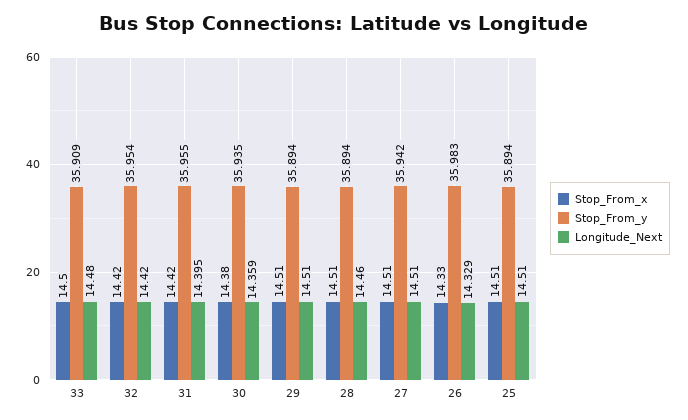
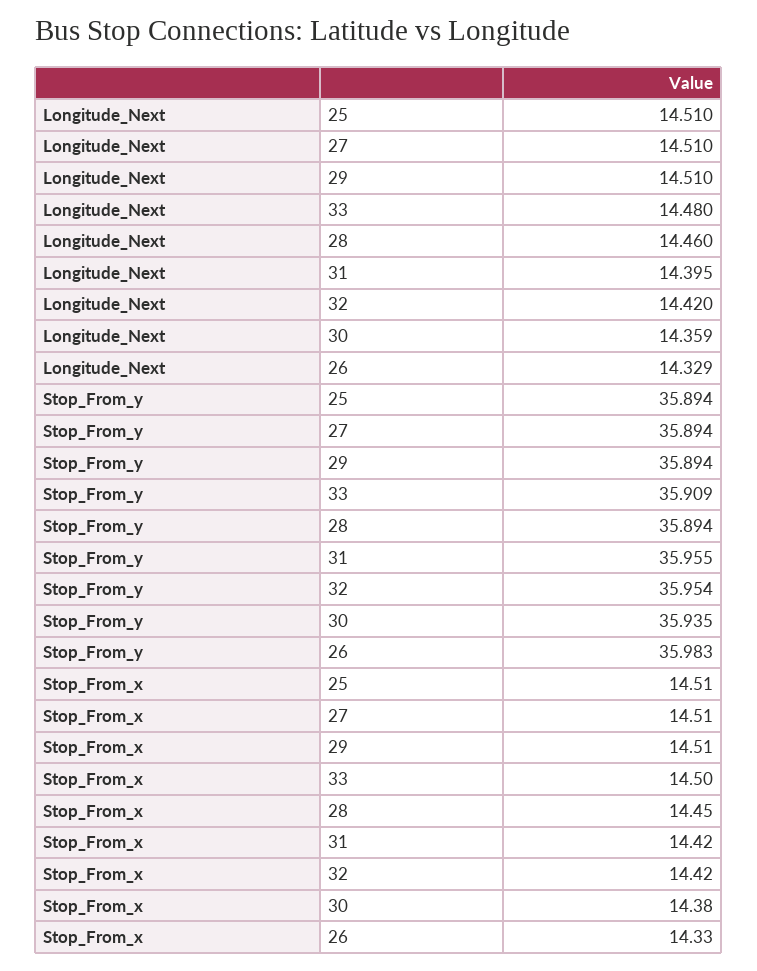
Stop_From_x, 28: 14.51 -> 14.45
Stop_From_y, 27: 35.942 -> 35.894

